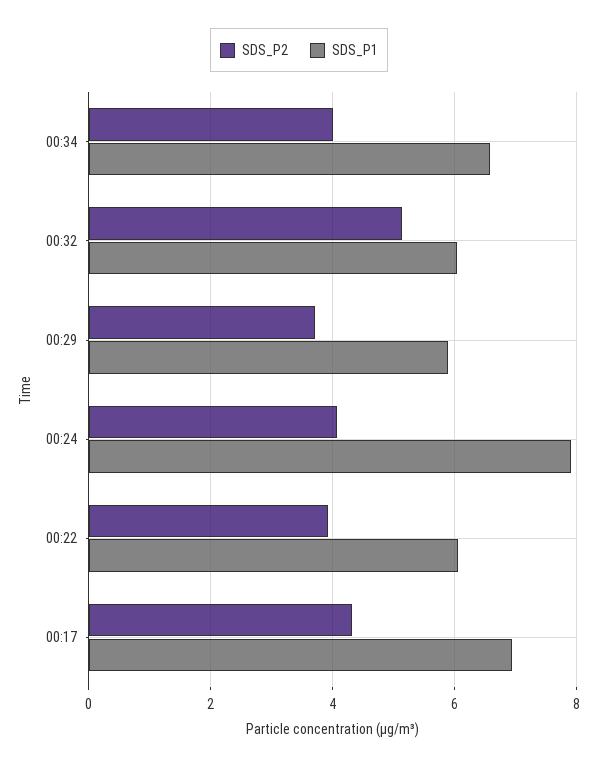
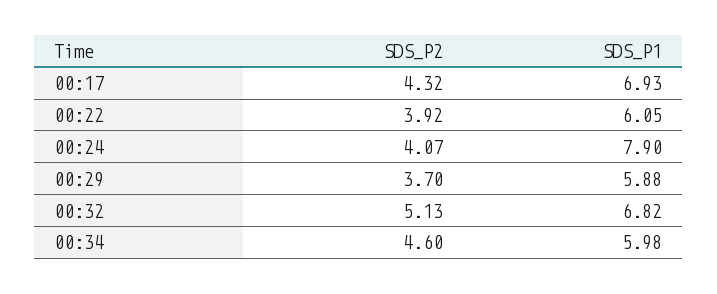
SDS_P2, 00:34: 4 -> 4.6
SDS_P1, 00:34: 6.6 -> 5.98
SDS_P1, 00:32: 6 -> 6.82

